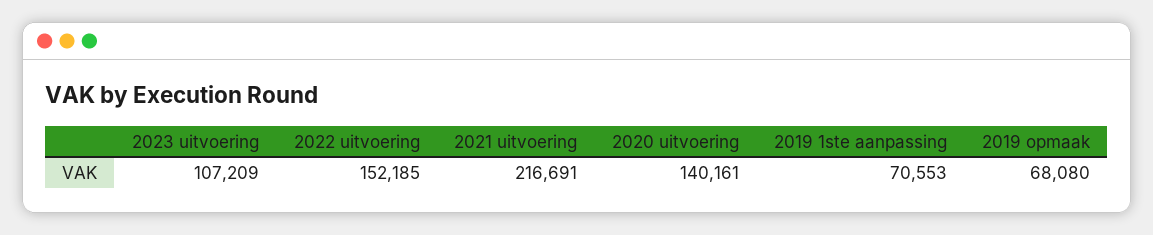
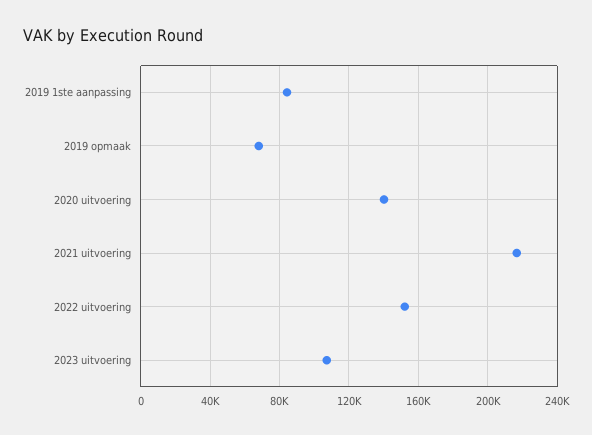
2019 1ste aanpassing: 70553 -> 85000

